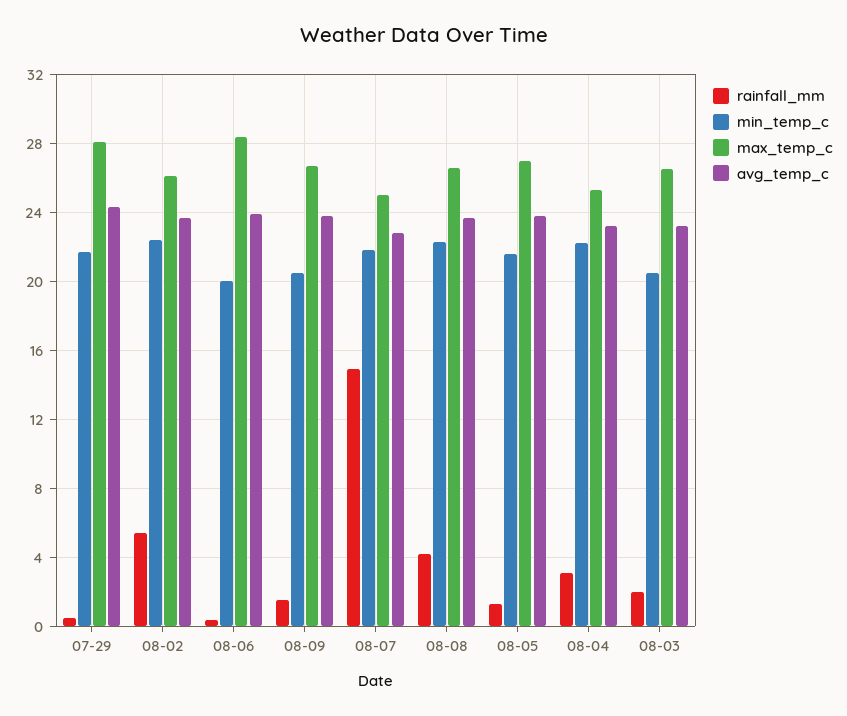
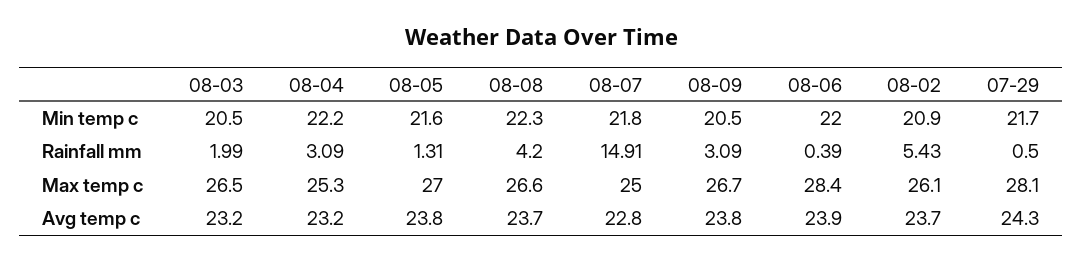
min_temp_c, 08-02: 22.5 -> 20.9
min_temp_c, 08-06: 20 -> 22
rainfall_mm, 08-09: 1.5 -> 3.09

